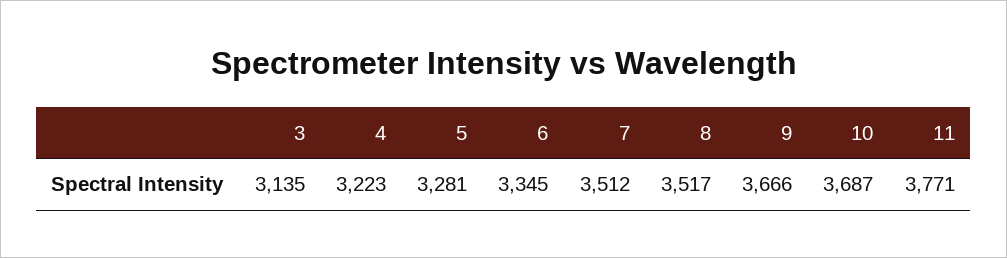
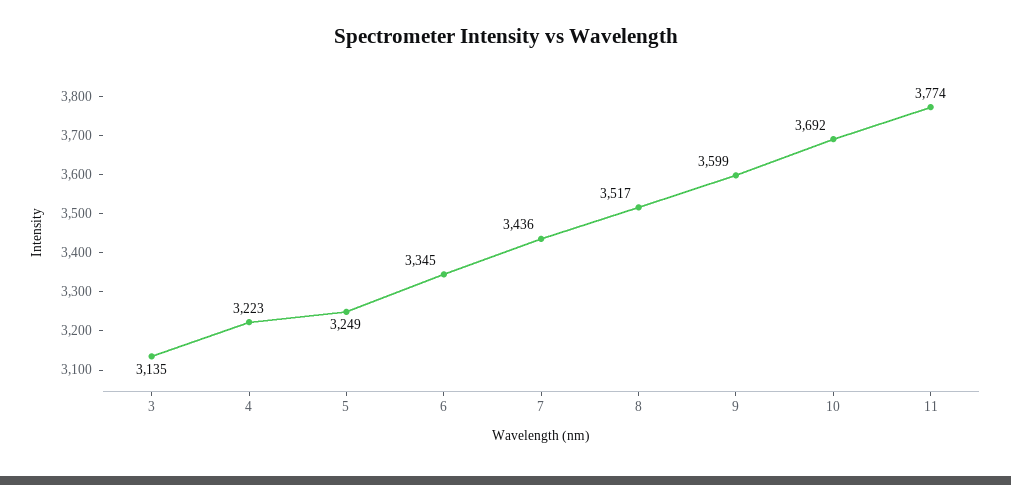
5: 3281 -> 3249
7: 3512 -> 3436
9: 3666 -> 3599
10: 3687 -> 3692
11: 3771 -> 3774

